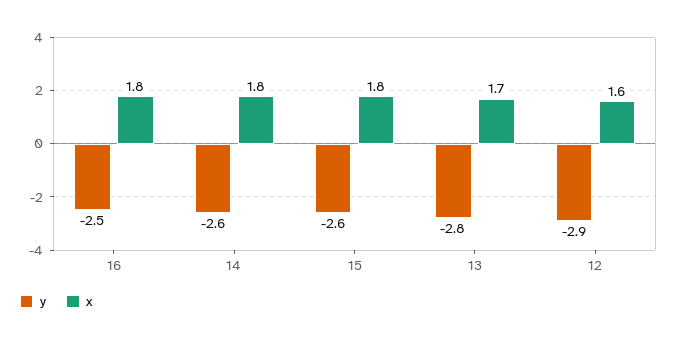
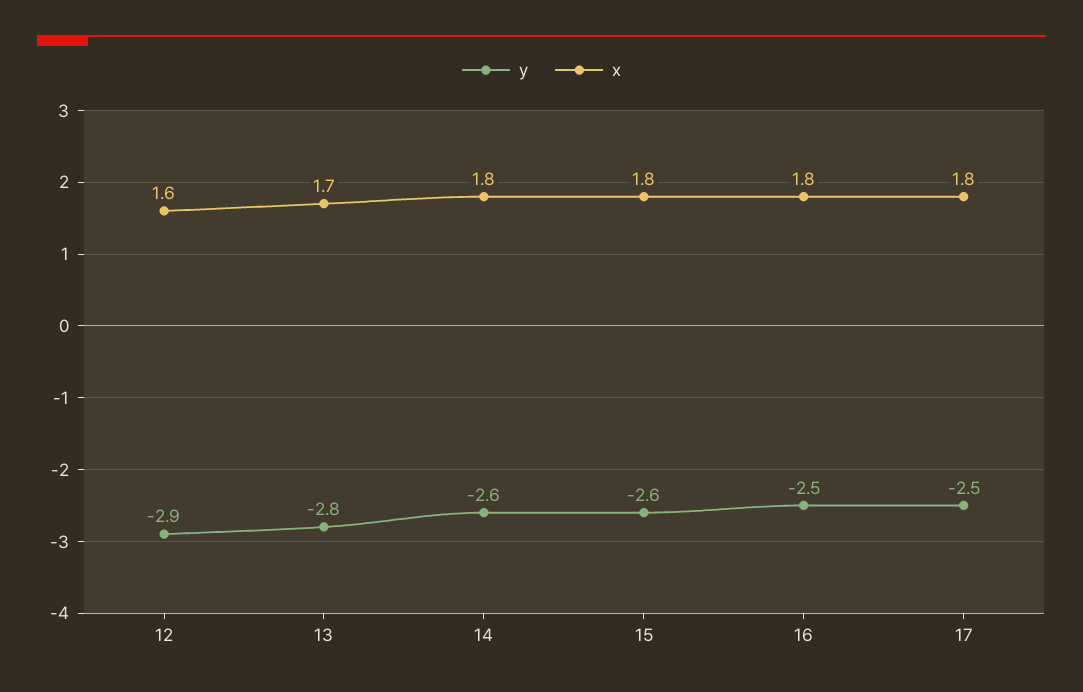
y, 17: none -> -2.5
x, 17: none -> 1.8

